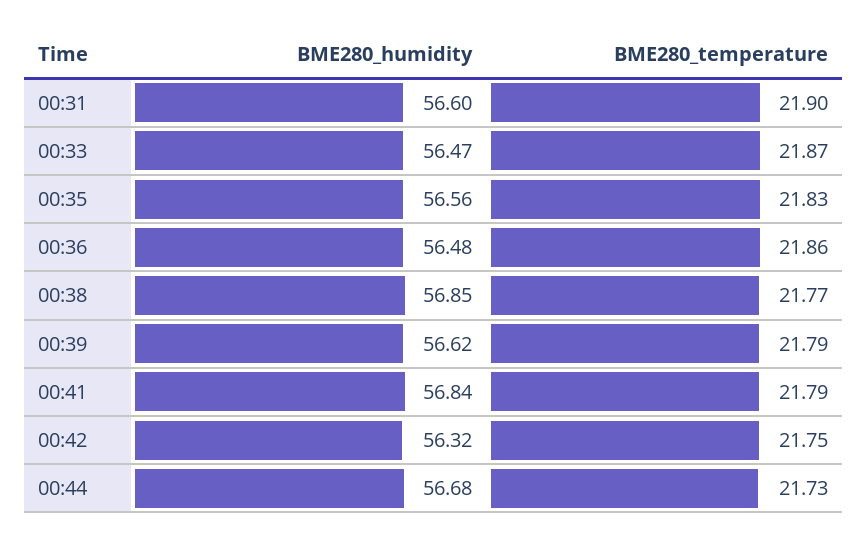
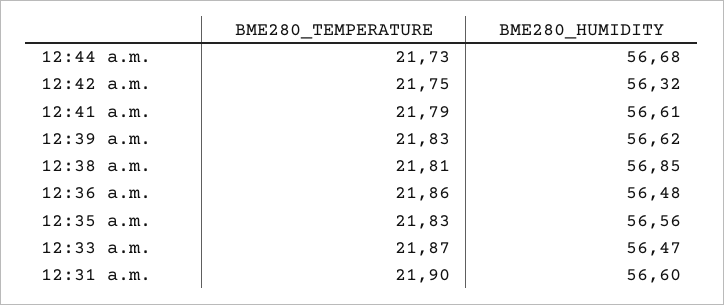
BME280_temperature, 00:38: 21.77 -> 21.81
BME280_temperature, 00:39: 21.79 -> 21.83
BME280_humidity, 00:41: 56.84 -> 56.61

